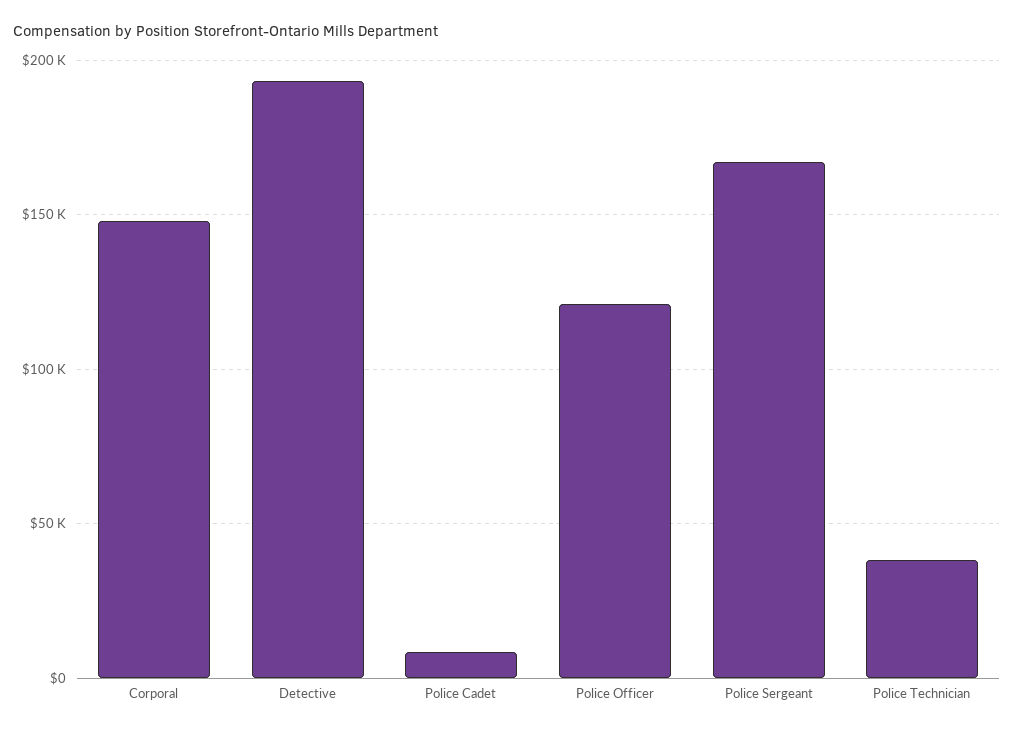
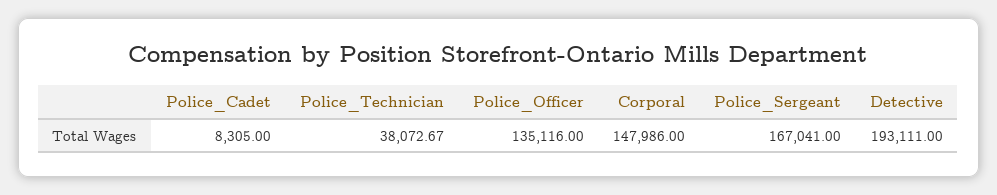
Police Officer: 120000 -> 135116

